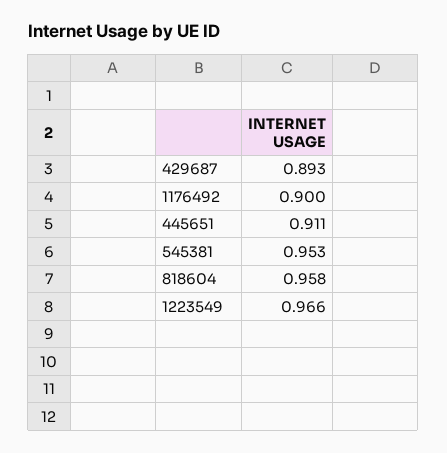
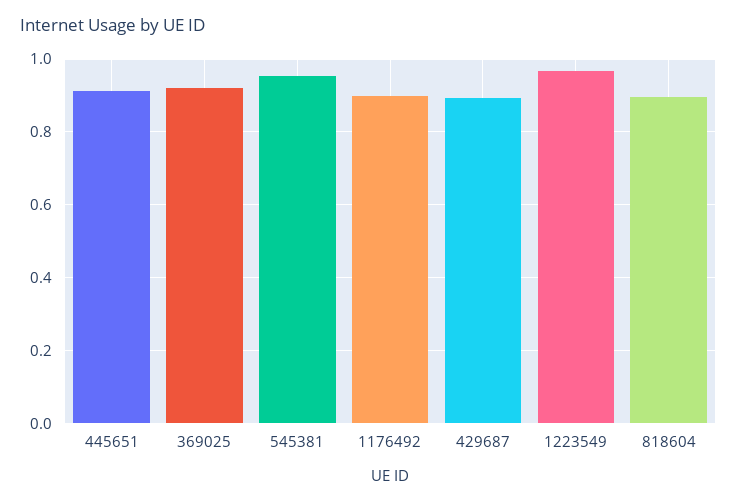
818604: 0.958 -> 0.9
369025: none -> 0.92

